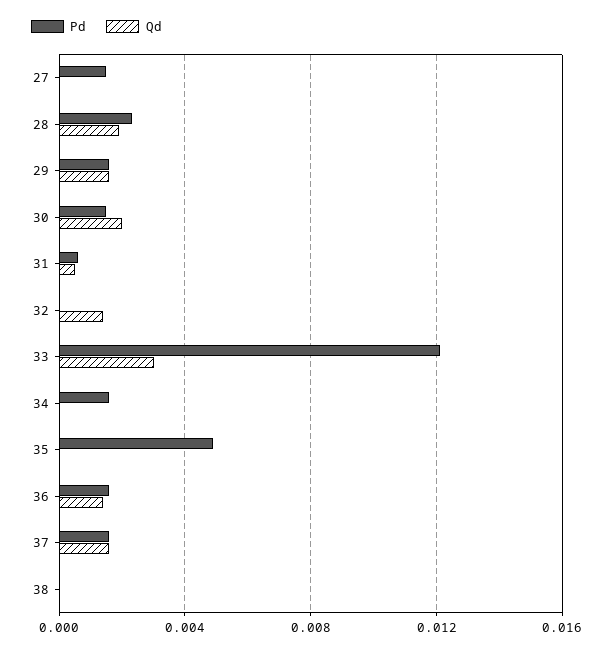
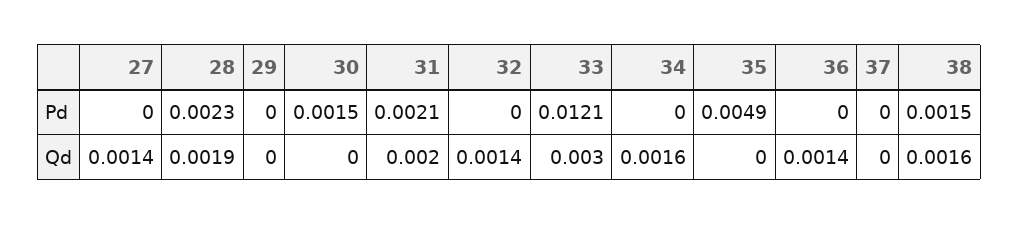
Pd, 27: 0.0015 -> 0
Qd, 27: 0 -> 0.0014
Pd, 29: 0.0015 -> 0
Qd, 29: 0.0015 -> 0
Qd, 30: 0.002 -> 0
Pd, 31: 0.0005 -> 0.0021
Qd, 31: 0.0005 -> 0.002
Pd, 34: 0.0015 -> 0
Qd, 34: 0 -> 0.0016
Pd, 36: 0.0015 -> 0
Pd, 37: 0.0015 -> 0
Qd, 37: 0.0015 -> 0
Pd, 38: 0 -> 0.0015
Qd, 38: 0 -> 0.0016

